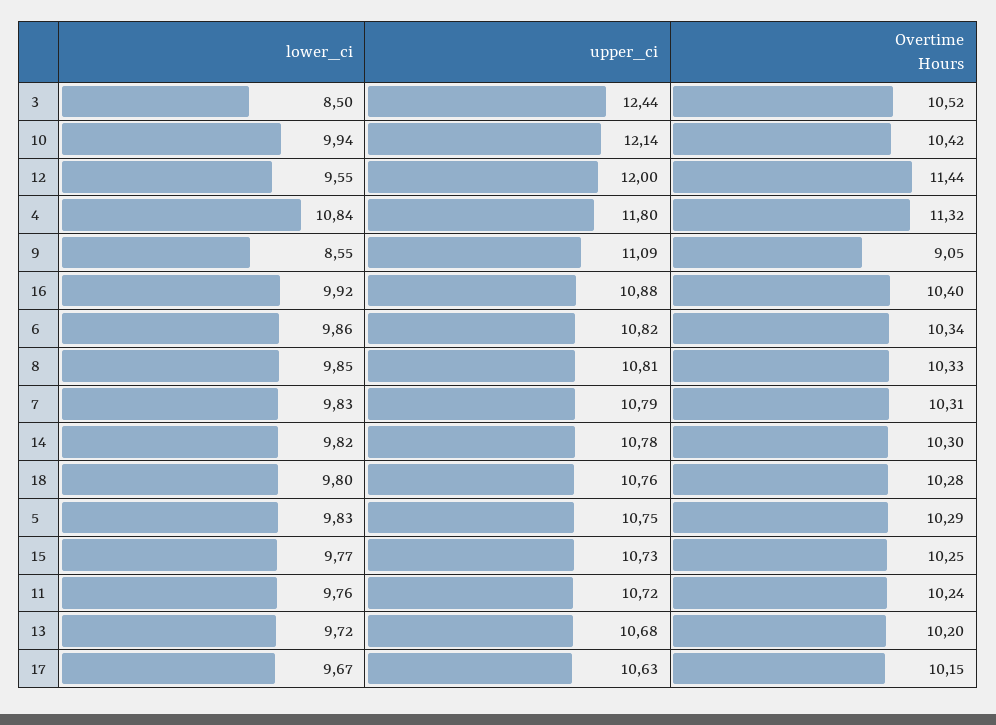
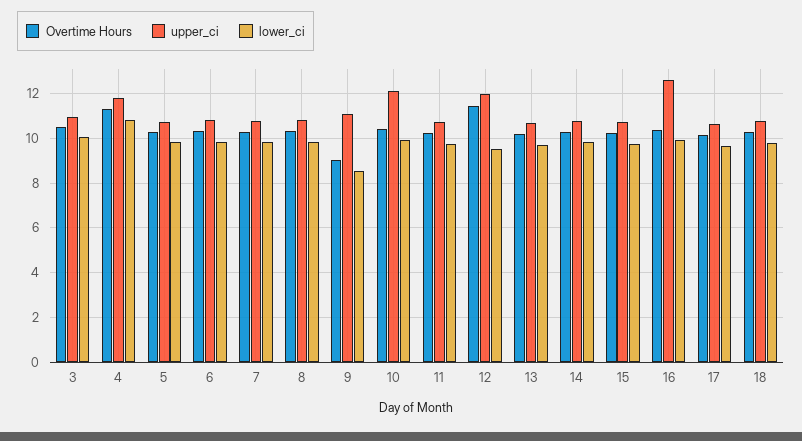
lower_ci, 3: 8.5 -> 10
upper_ci, 3: 12.44 -> 11
upper_ci, 16: 10.88 -> 12.5

